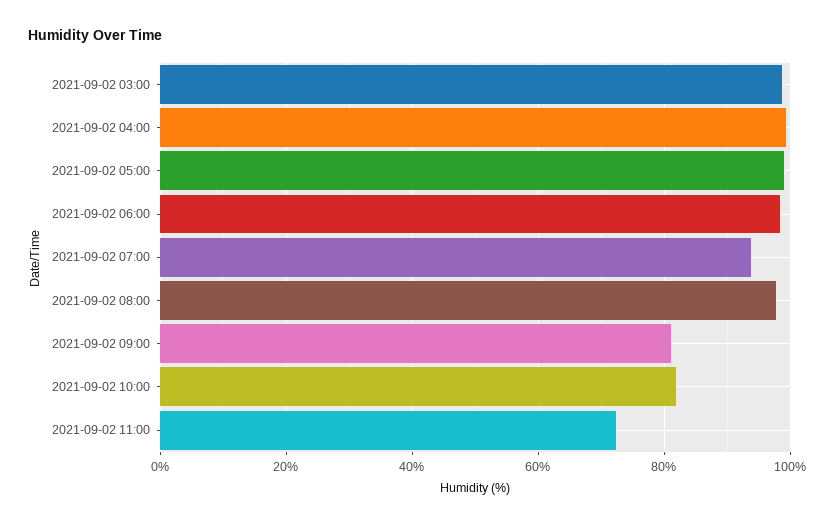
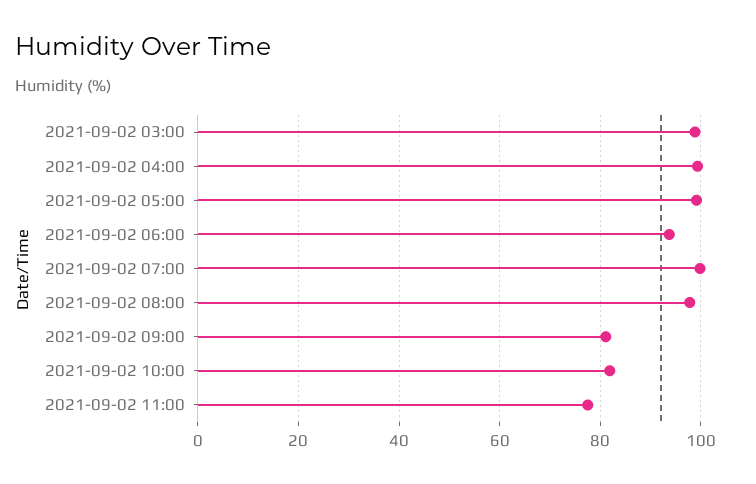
2021-09-02 06:00: 98 -> 94
2021-09-02 07:00: 94 -> 100
2021-09-02 11:00: 72 -> 78

